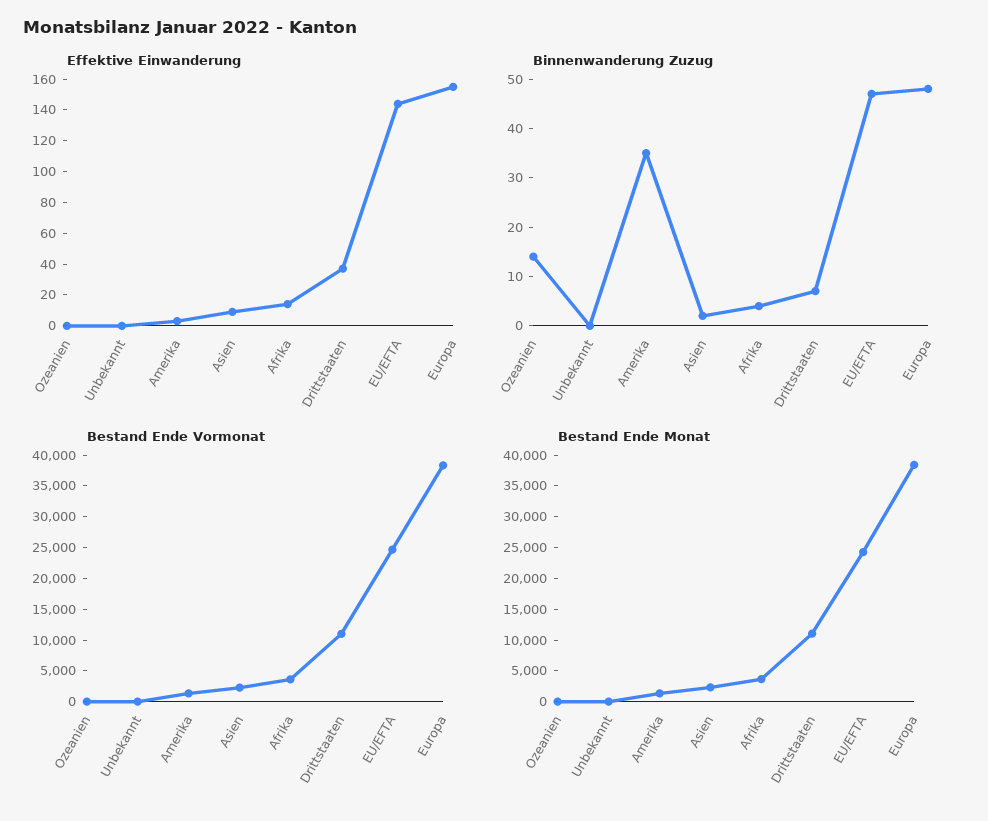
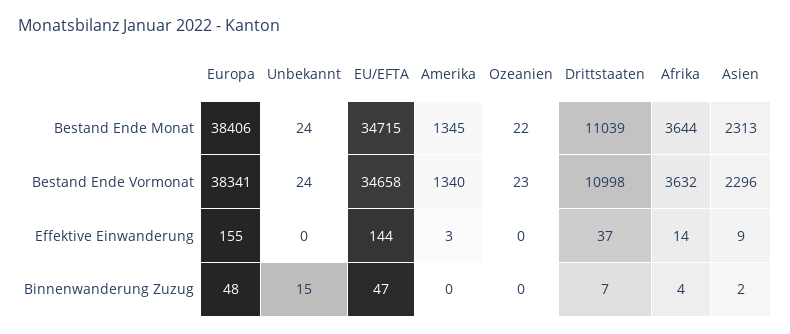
Binnenwanderung Zuzug, Ozeanien: 15 -> 0
Binnenwanderung Zuzug, Unbekannt: 0 -> 15
Binnenwanderung Zuzug, Amerika: 35 -> 0
Bestand Ende Vormonat, EU/EFTA: 25000 -> 34658
Bestand Ende Monat, EU/EFTA: 25000 -> 34715

